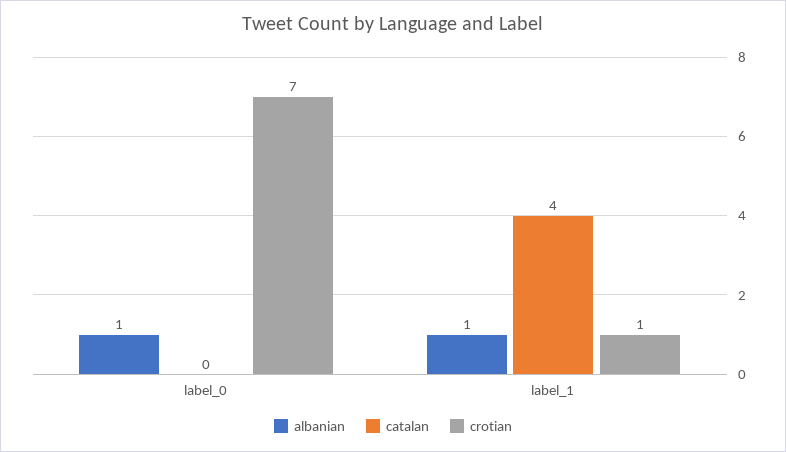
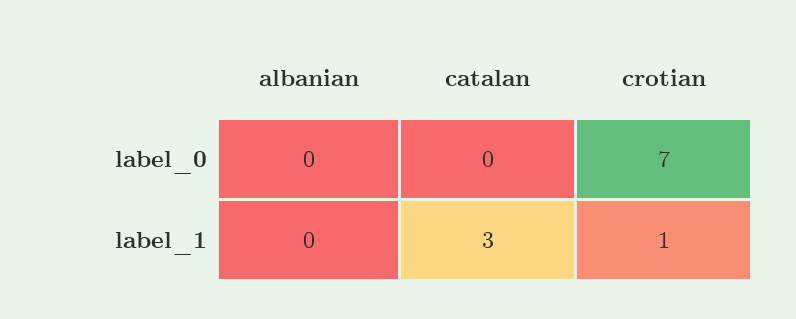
albanian, label_0: 1 -> 0
albanian, label_1: 1 -> 0
catalan, label_1: 4 -> 3

